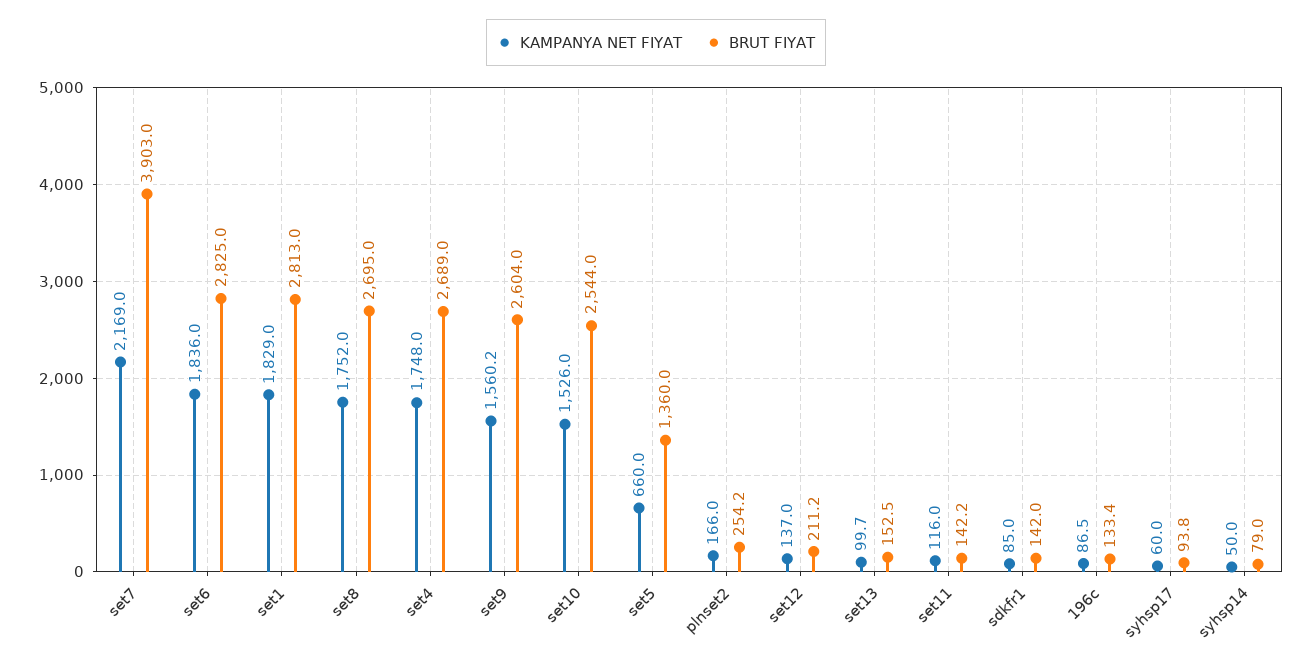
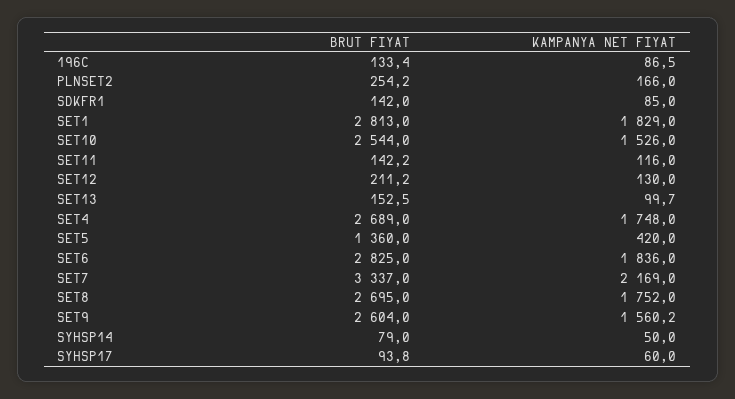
BRUT FIYAT, set7: 3903 -> 3337
KAMPANYA NET FIYAT, set5: 660 -> 420
KAMPANYA NET FIYAT, set12: 137 -> 130

